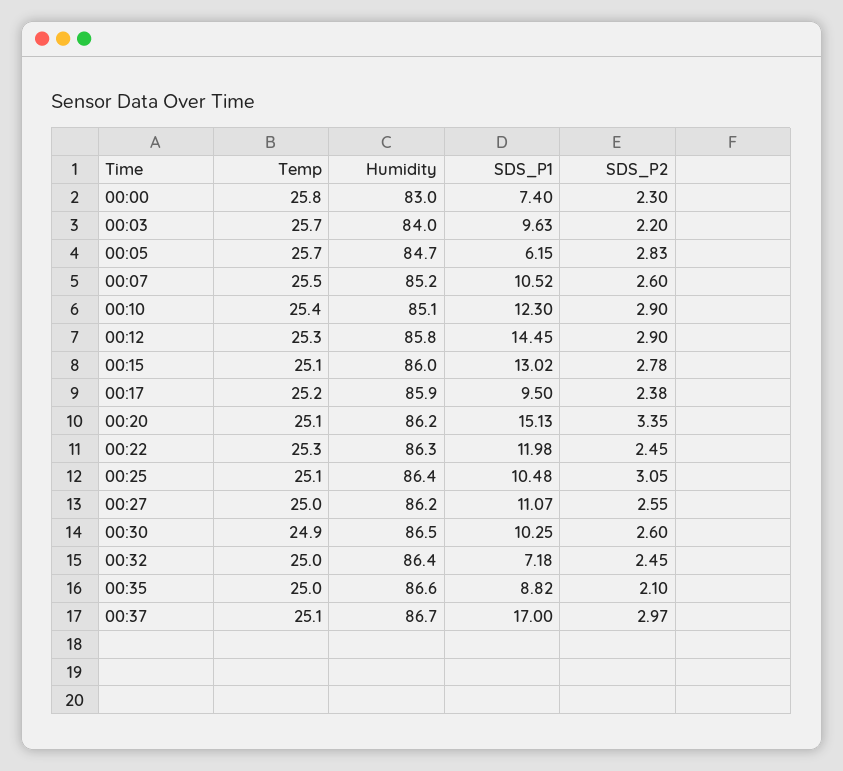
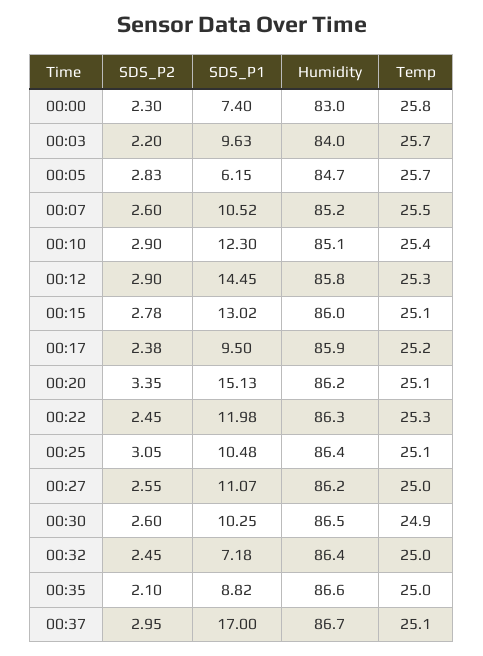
SDS_P2, 00:37: 2.97 -> 2.95

